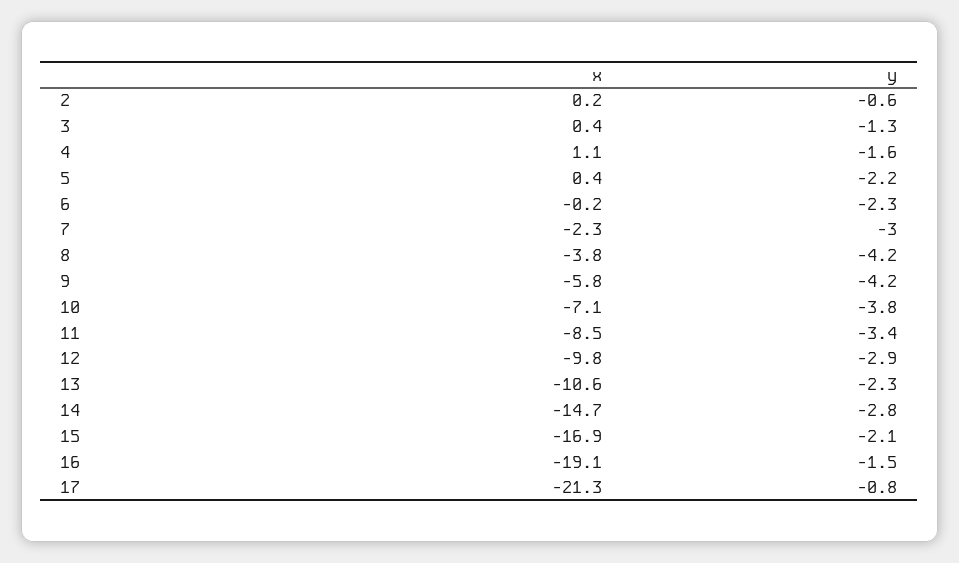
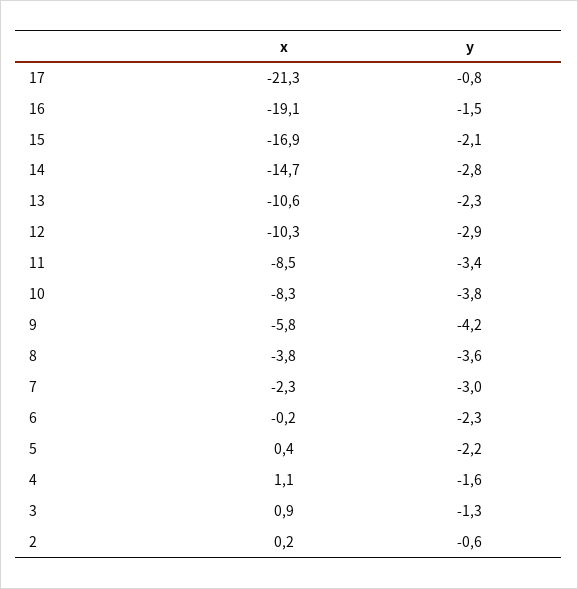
x, 3: 0.4 -> 0.9
y, 8: -4.2 -> -3.6
x, 10: -7.1 -> -8.3
x, 12: -9.8 -> -10.3

